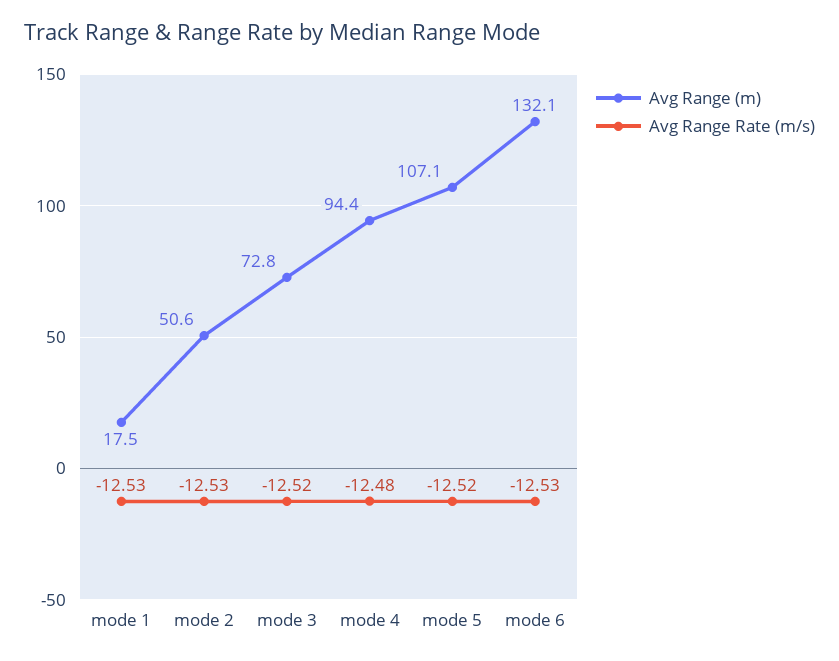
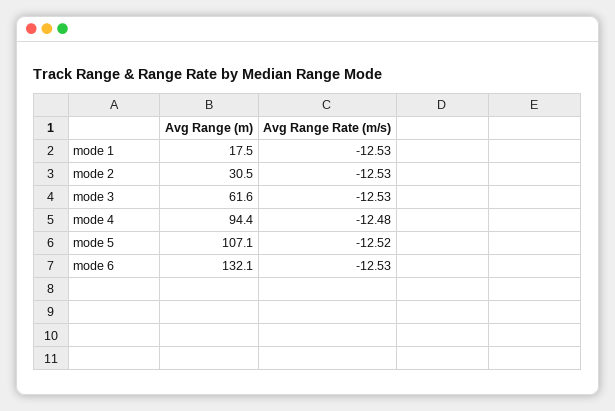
Avg Range (m), mode 2: 50.6 -> 30.5
Avg Range (m), mode 3: 72.8 -> 61.6
Avg Range Rate (m/s), mode 3: -12.52 -> -12.53

